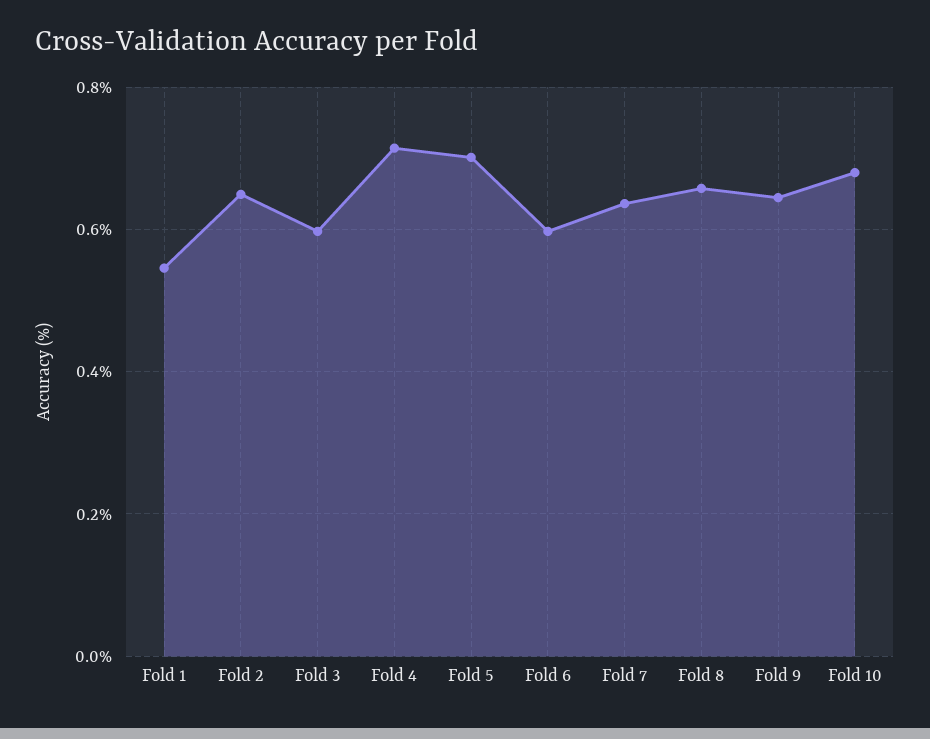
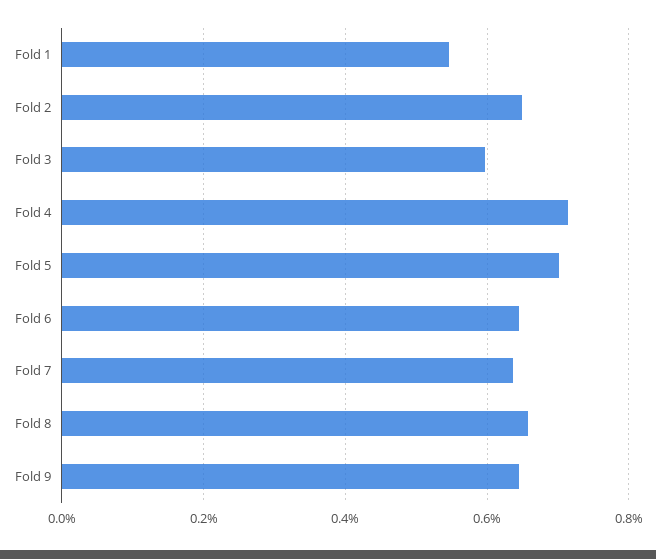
Fold 6: 0.6 -> 0.64
Fold 10: 0.68 -> none

